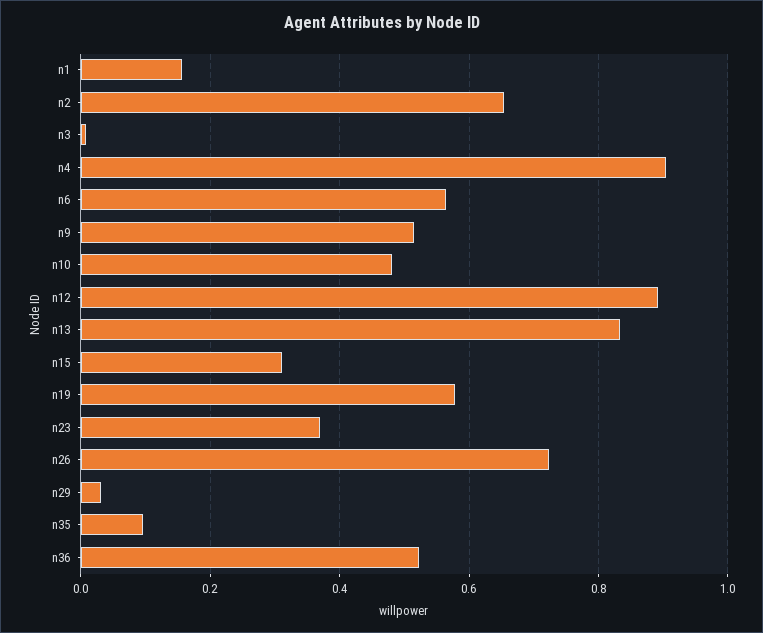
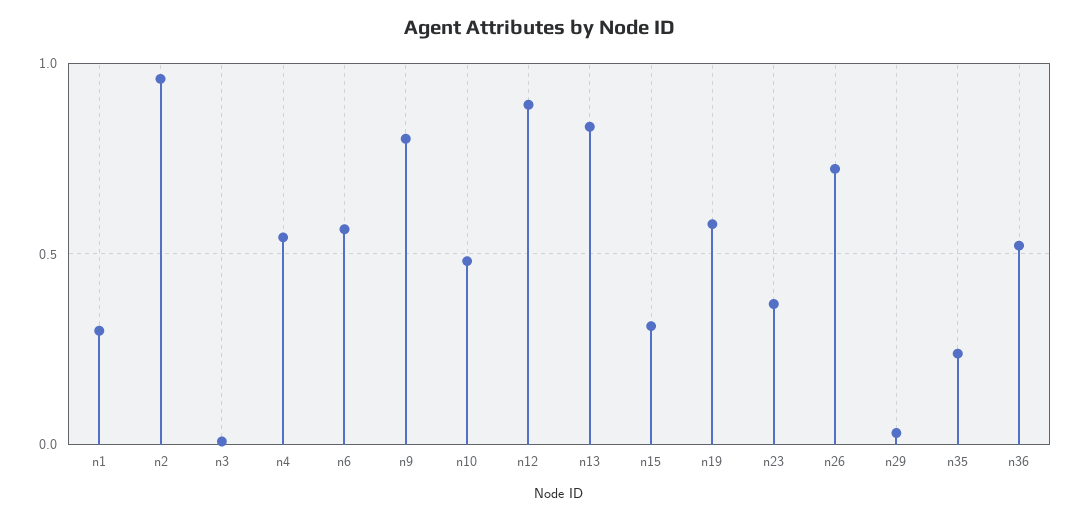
n1: 0.16 -> 0.3
n2: 0.66 -> 0.95
n4: 0.9 -> 0.55
n9: 0.52 -> 0.8
n35: 0.1 -> 0.25

